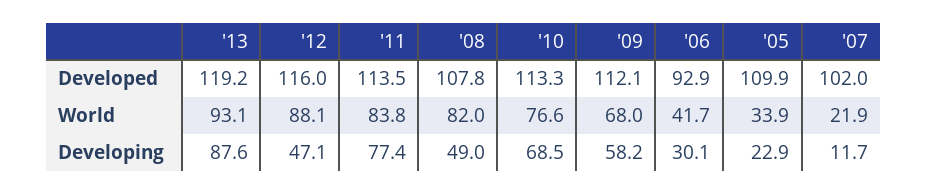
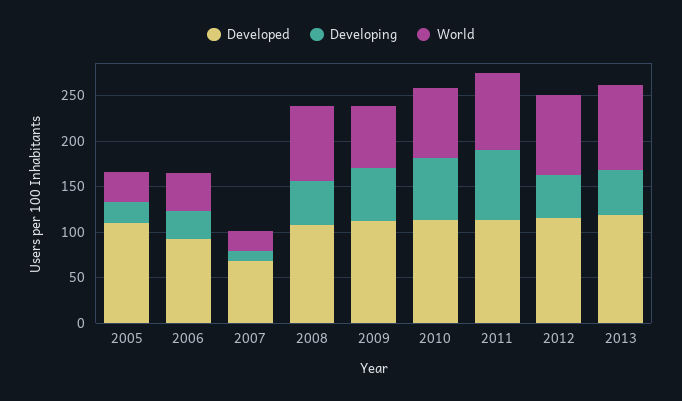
Developed, '07: 102 -> 70
Developing, '13: 87.6 -> 50

